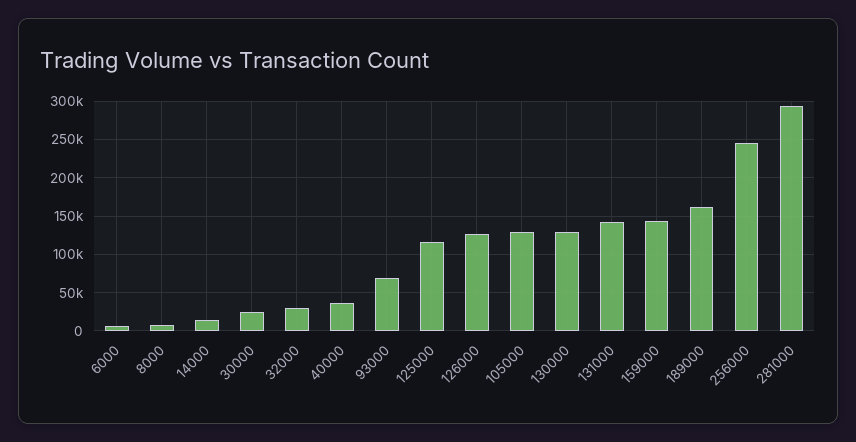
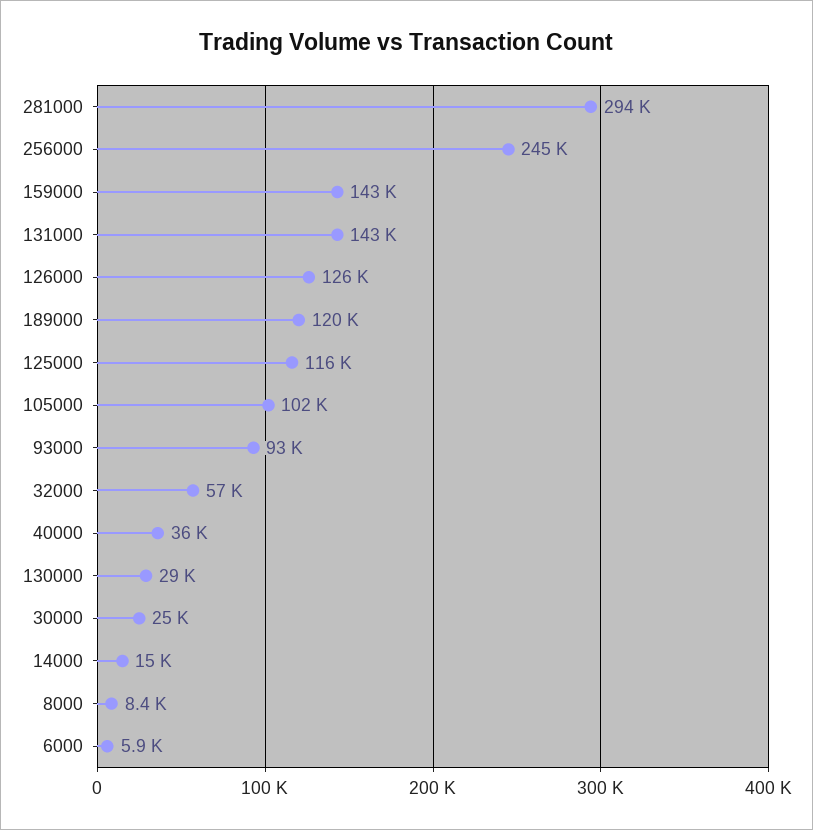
32000: 30000 -> 57000
93000: 70000 -> 93000
105000: 130000 -> 102000
130000: 130000 -> 29000
189000: 160000 -> 120000

